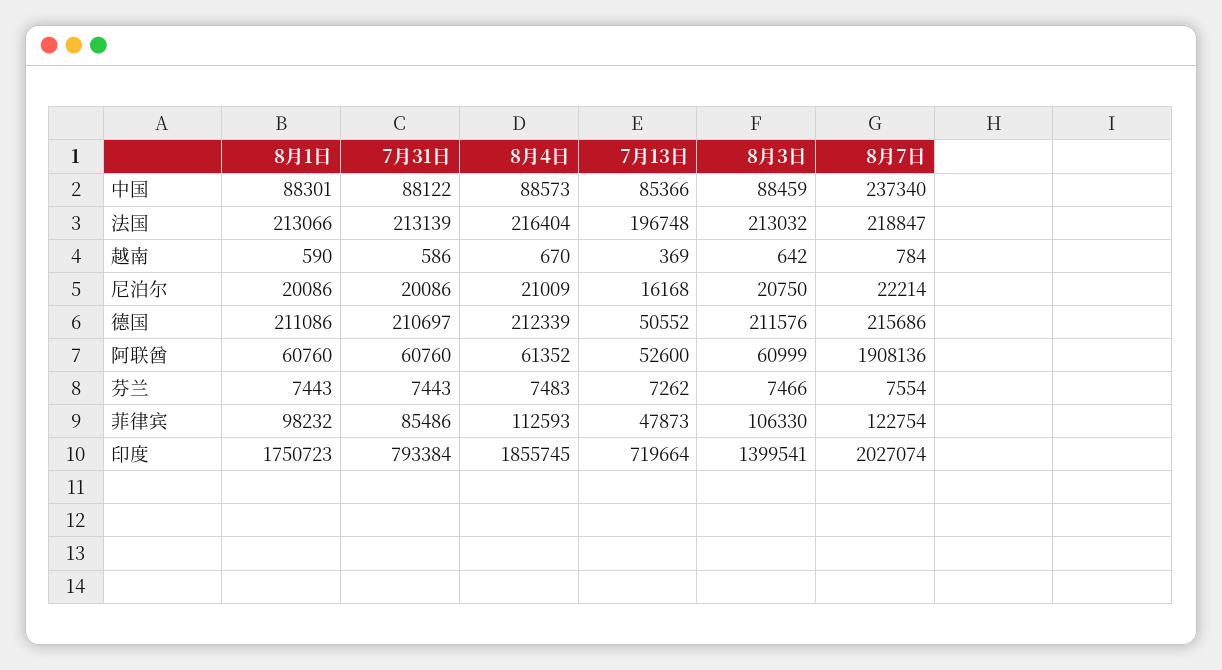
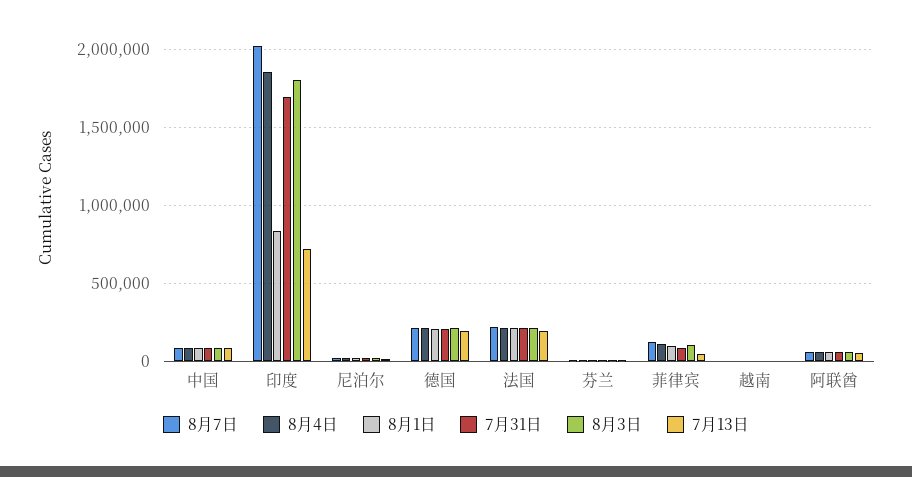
8月7日, 中国: 237340 -> 100000
7月13日, 德国: 50552 -> 200000
8月7日, 阿联酋: 1908136 -> 50000
8月1日, 印度: 1750723 -> 850000
7月31日, 印度: 793384 -> 1700000
8月3日, 印度: 1399541 -> 1800000

